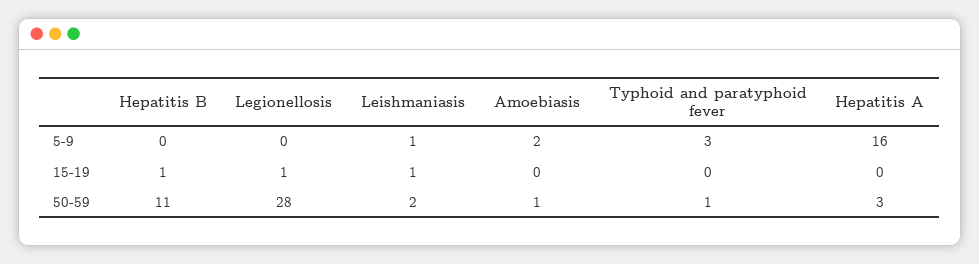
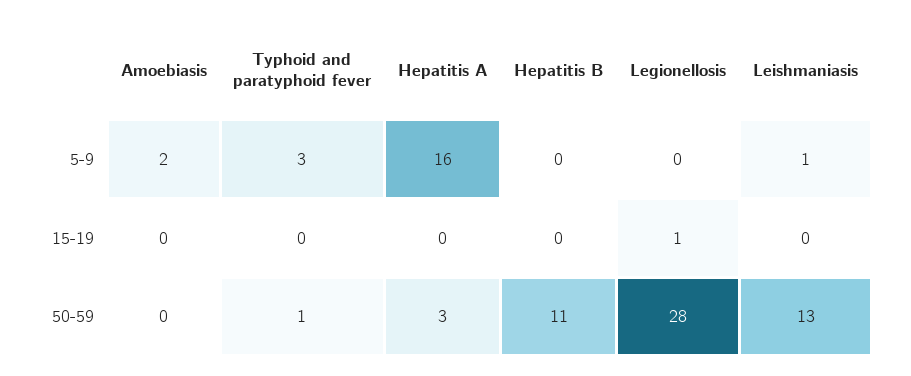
Hepatitis B, 15-19: 1 -> 0
Leishmaniasis, 15-19: 1 -> 0
Leishmaniasis, 50-59: 2 -> 13
Amoebiasis, 50-59: 1 -> 0

